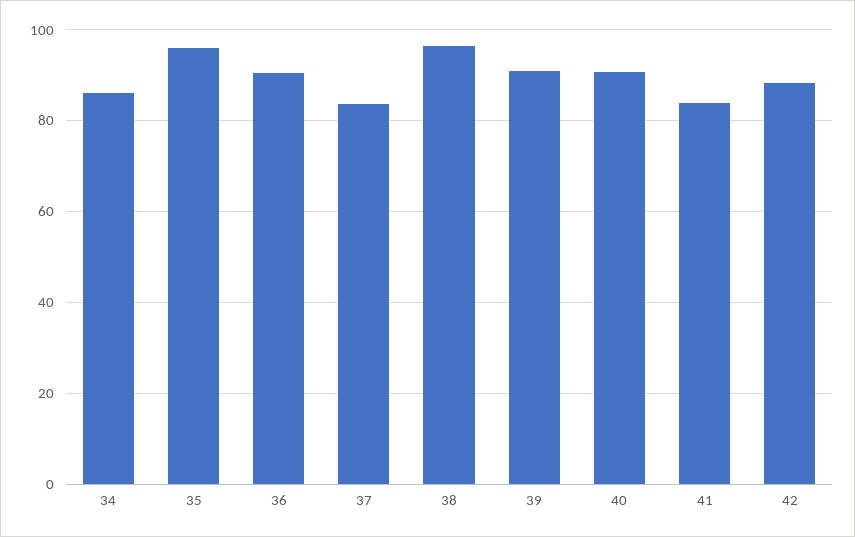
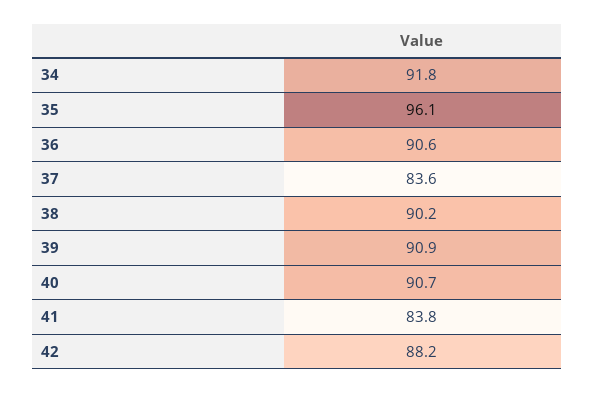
34: 86 -> 91.8
38: 96 -> 90.2

